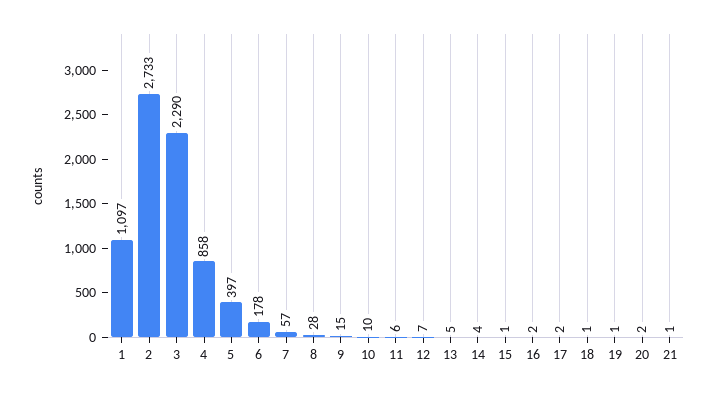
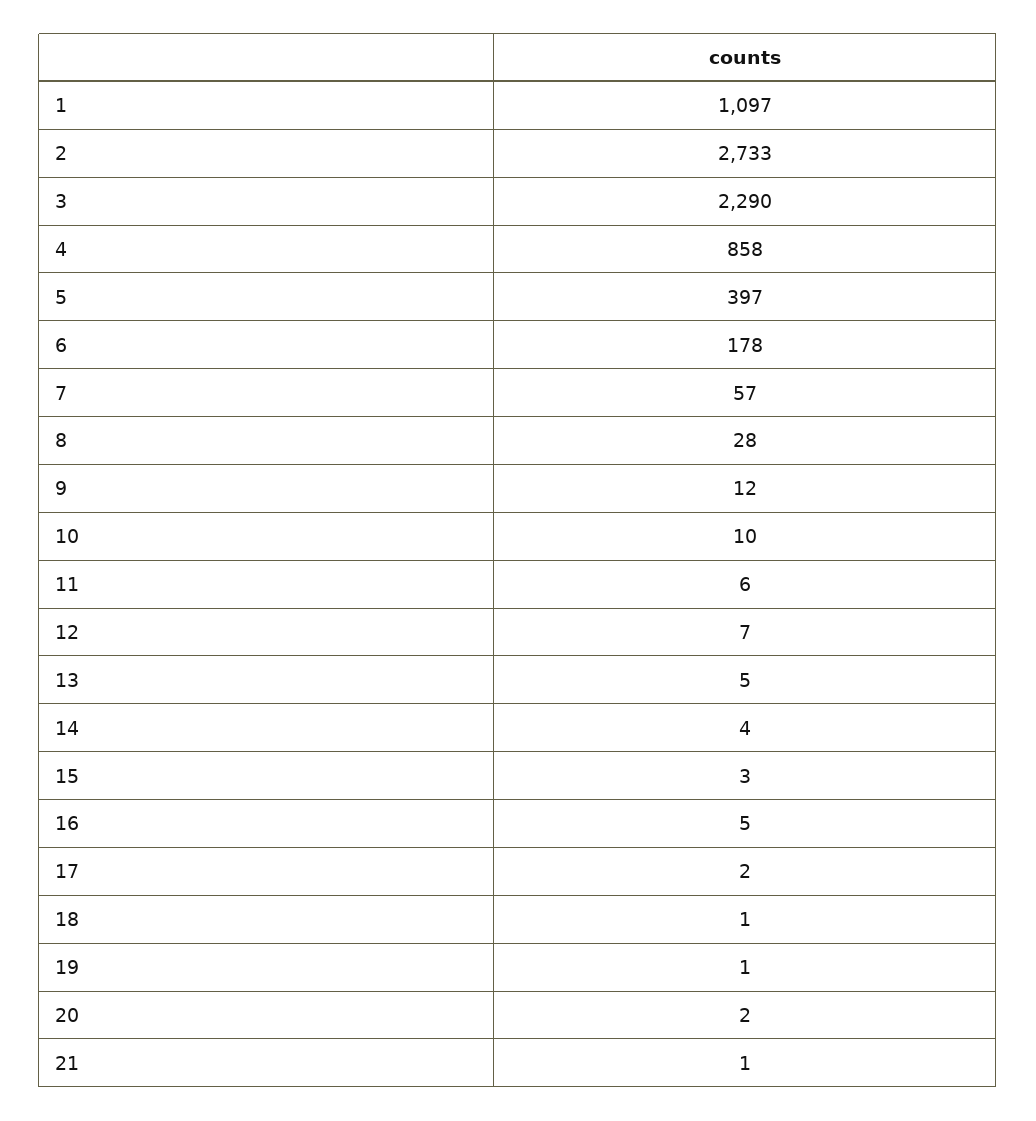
9: 15 -> 12
15: 1 -> 3
16: 2 -> 5

